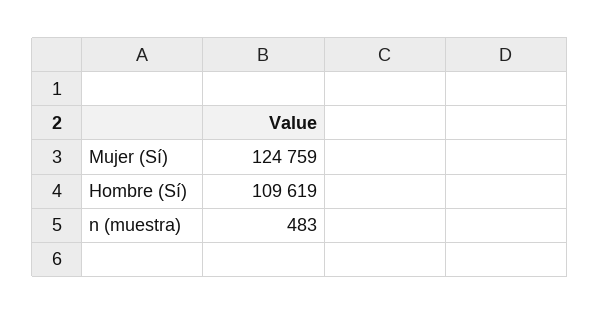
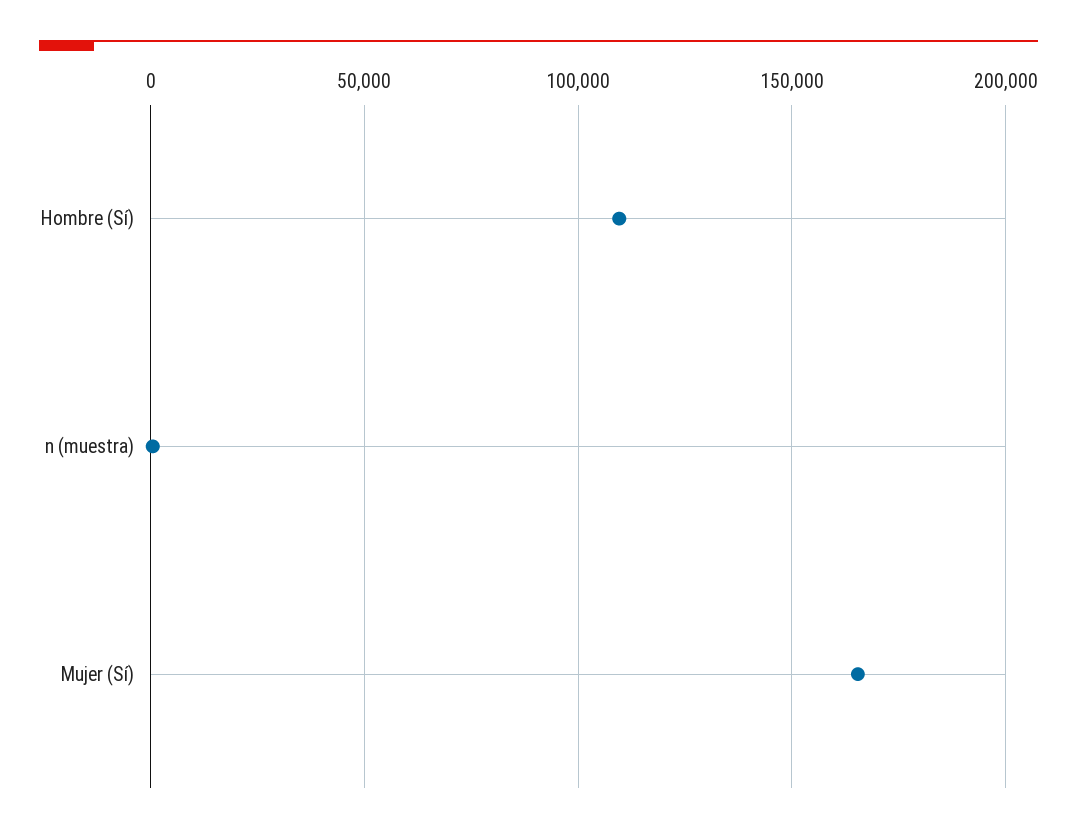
Mujer (Sí): 124759 -> 165000

